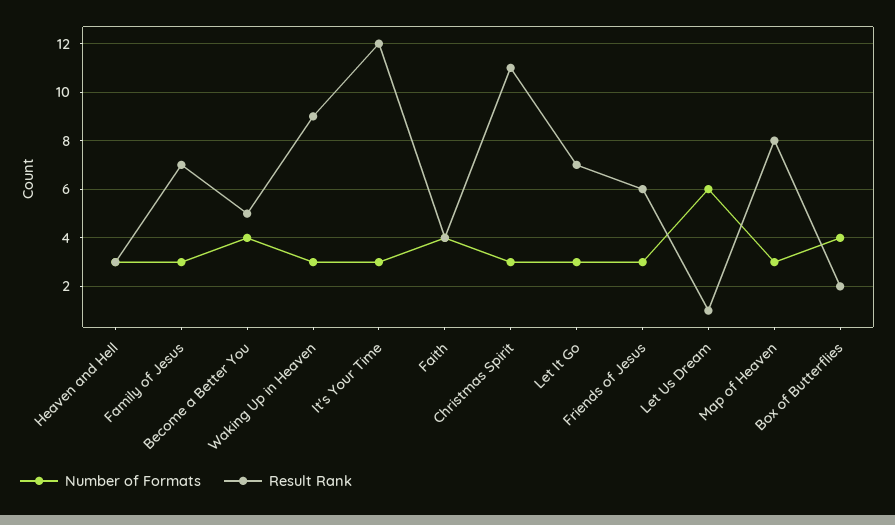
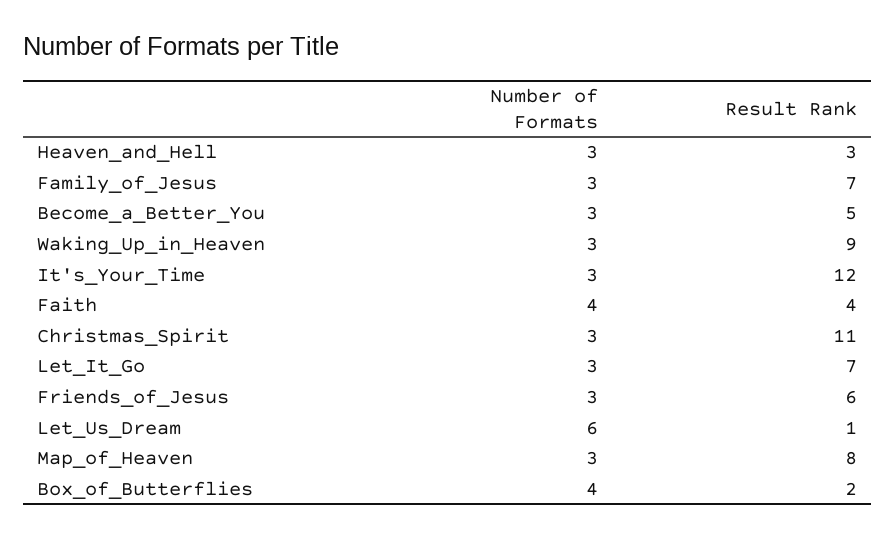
Number of Formats, Become a Better You: 4 -> 3

